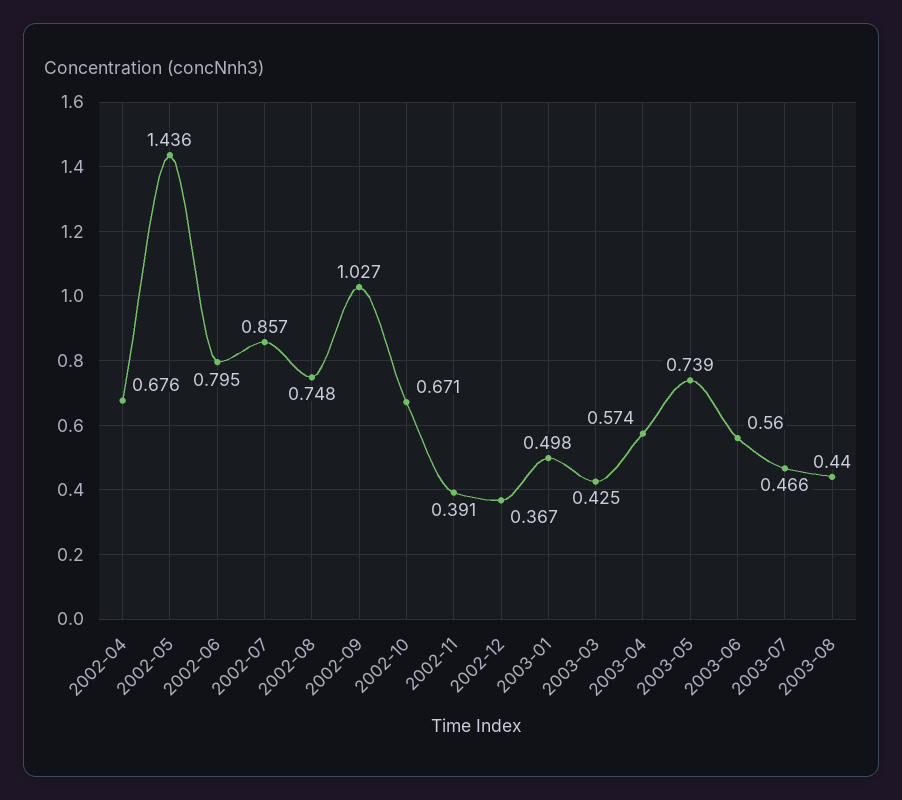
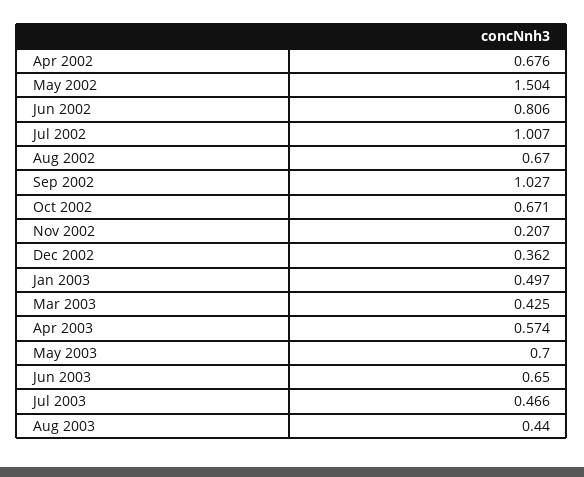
2002-05: 1.436 -> 1.504
2002-06: 0.795 -> 0.806
2002-07: 0.857 -> 1.007
2002-08: 0.748 -> 0.67
2002-11: 0.391 -> 0.207
2002-12: 0.367 -> 0.362
2003-01: 0.498 -> 0.497
2003-05: 0.739 -> 0.7
2003-06: 0.56 -> 0.65

